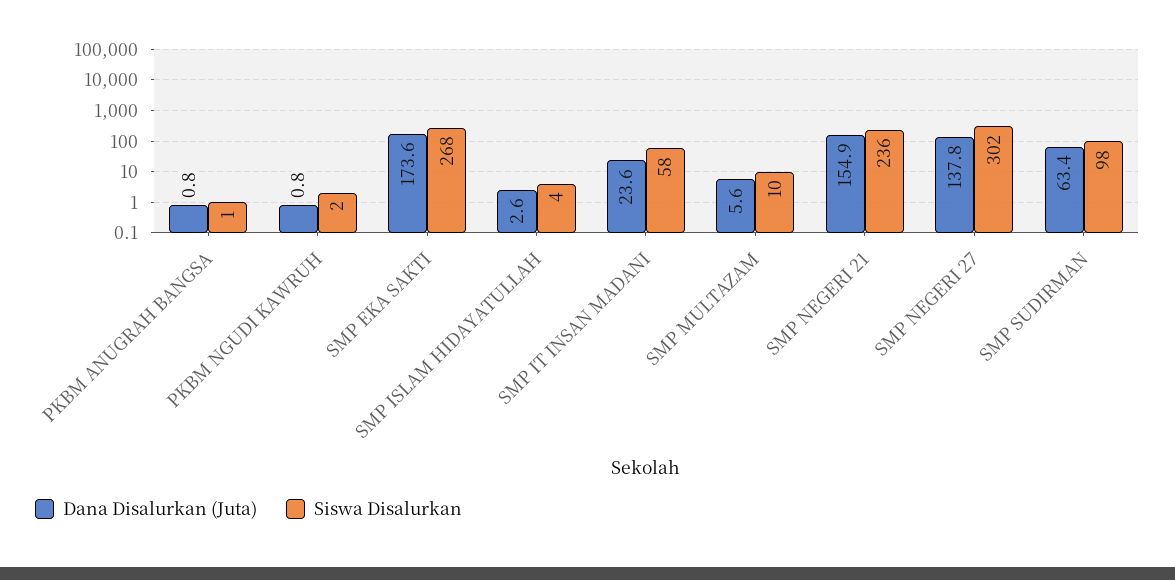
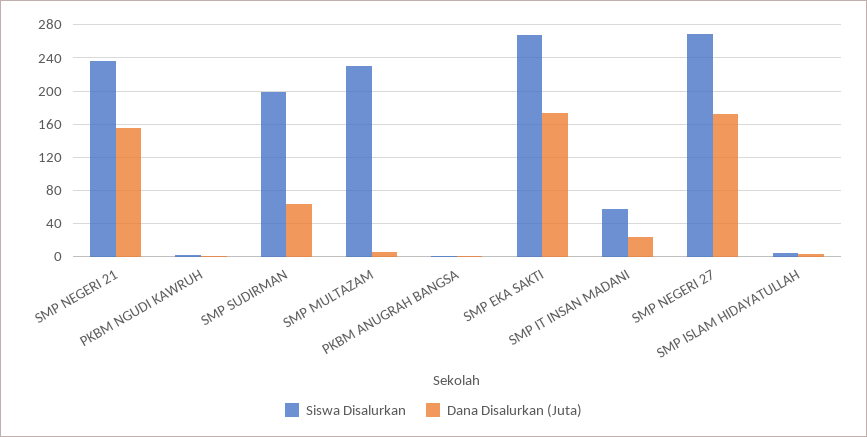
Siswa Disalurkan, SMP MULTAZAM: 10 -> 230
Dana Disalurkan (Juta), SMP NEGERI 27: 137.8 -> 170
Siswa Disalurkan, SMP NEGERI 27: 302 -> 270
Siswa Disalurkan, SMP SUDIRMAN: 98 -> 200

